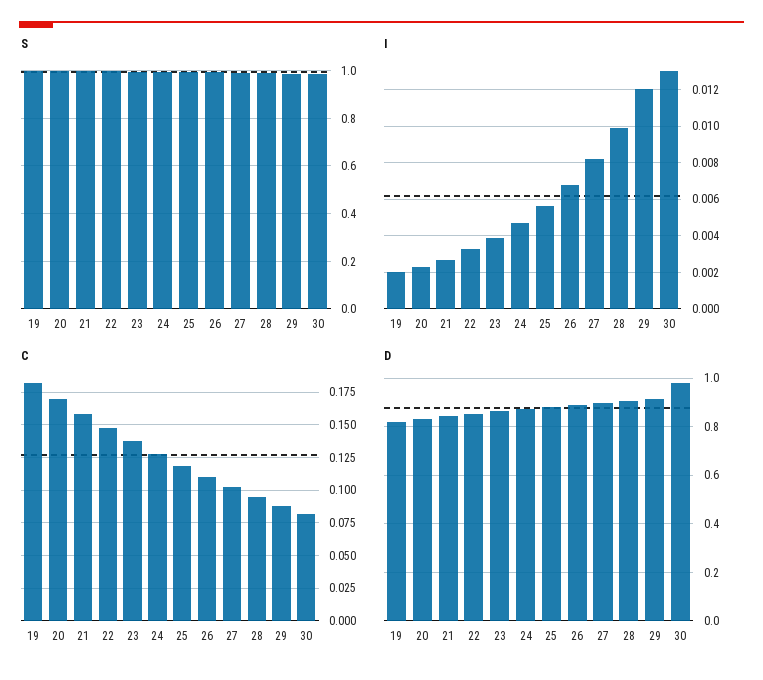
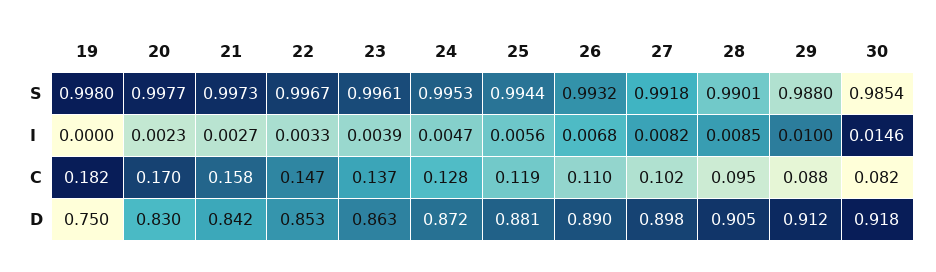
I, 19: 0.002 -> 0
I, 28: 0.01 -> 0.0085
I, 29: 0.012 -> 0.01
I, 30: 0.013 -> 0.0146
D, 19: 0.825 -> 0.75
D, 30: 0.975 -> 0.918

